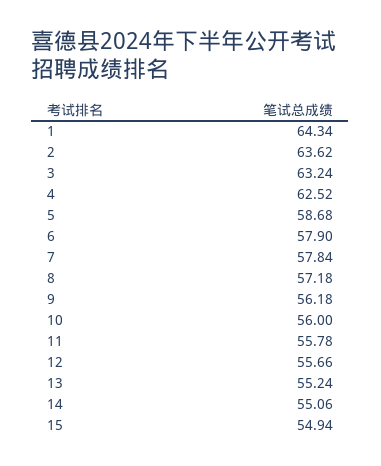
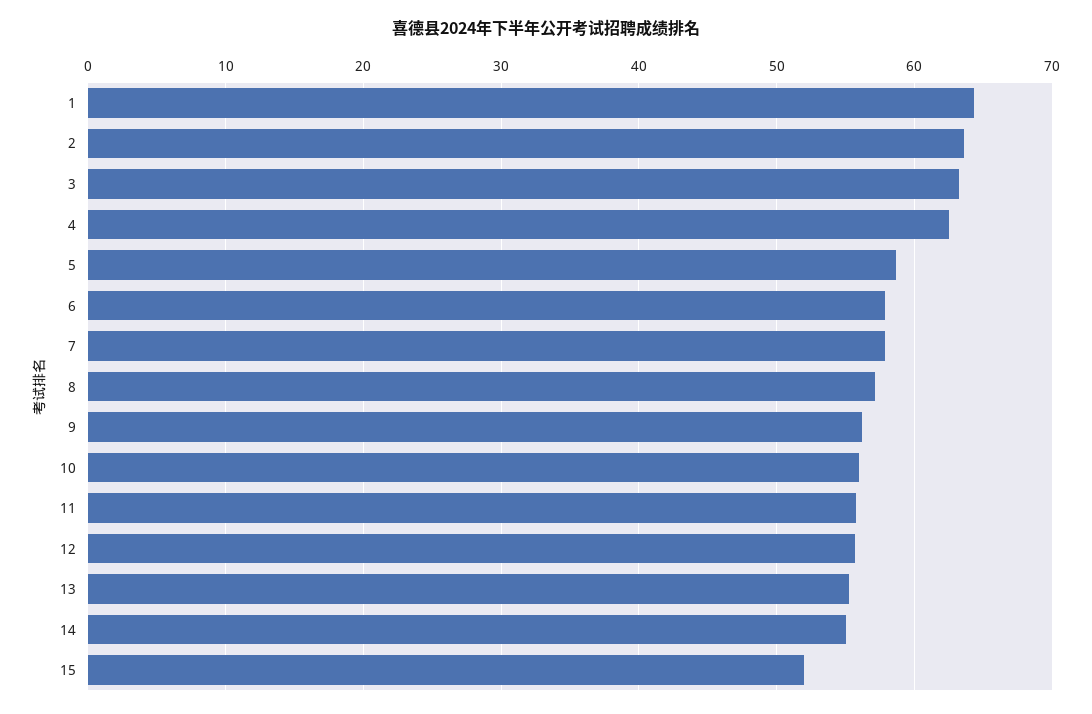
15: 54.94 -> 52

